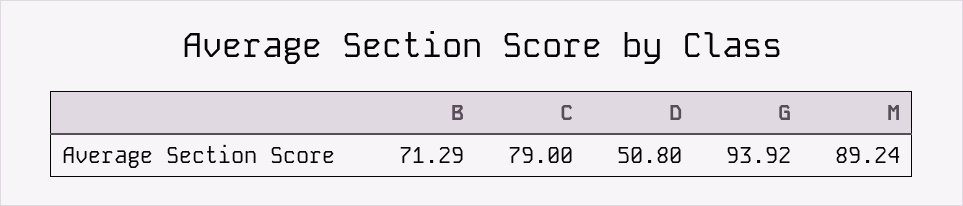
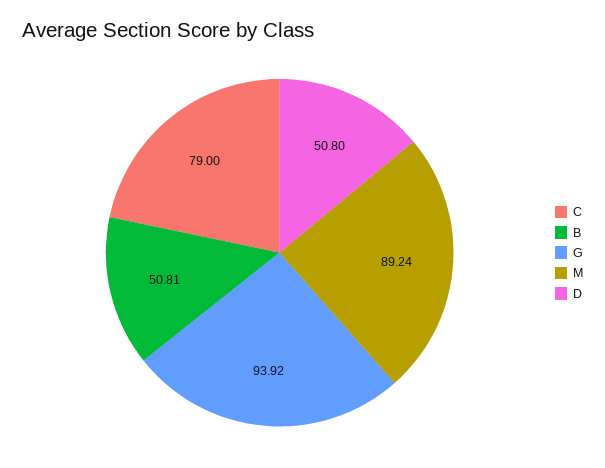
B: 71.29 -> 50.81

